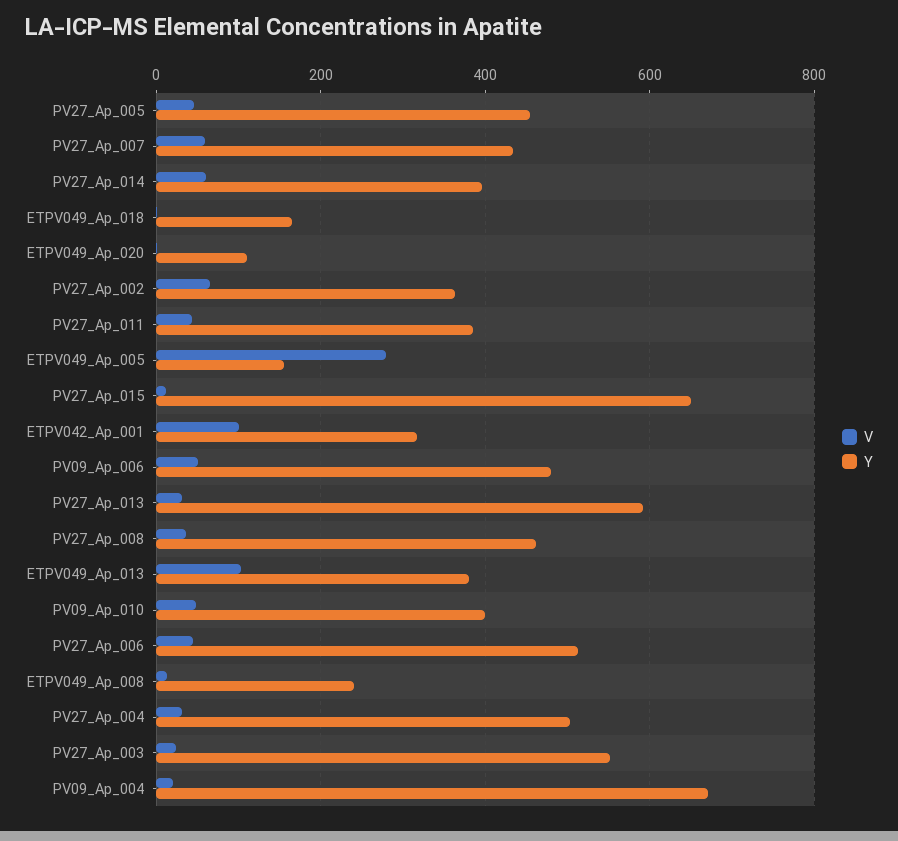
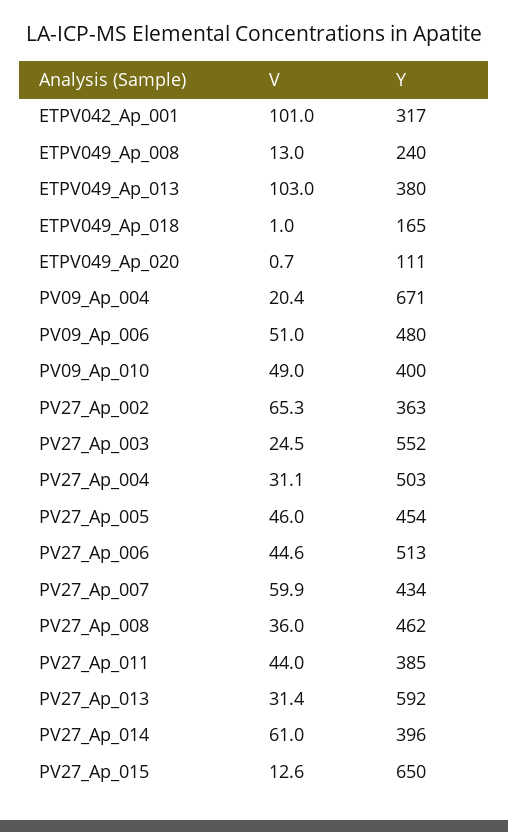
V, ETPV049_Ap_005: 280 -> none
Y, ETPV049_Ap_005: 160 -> none

